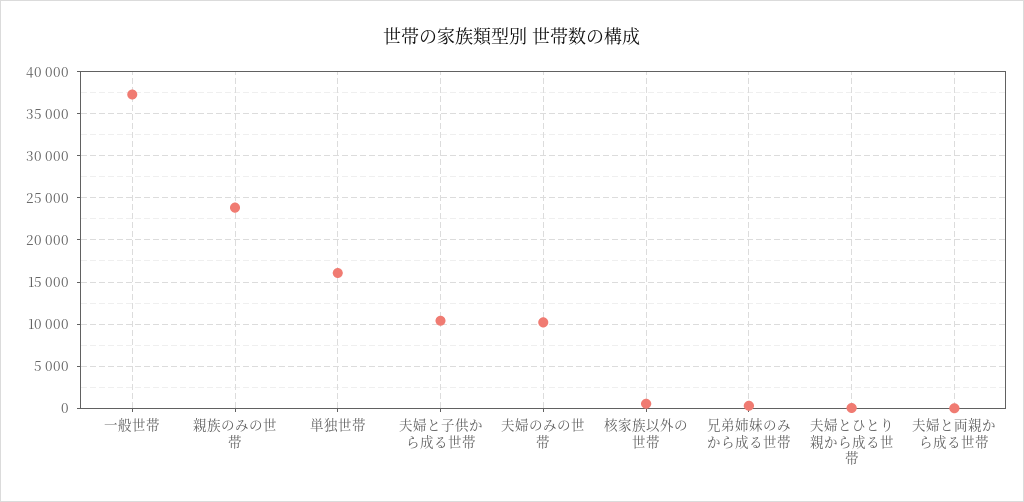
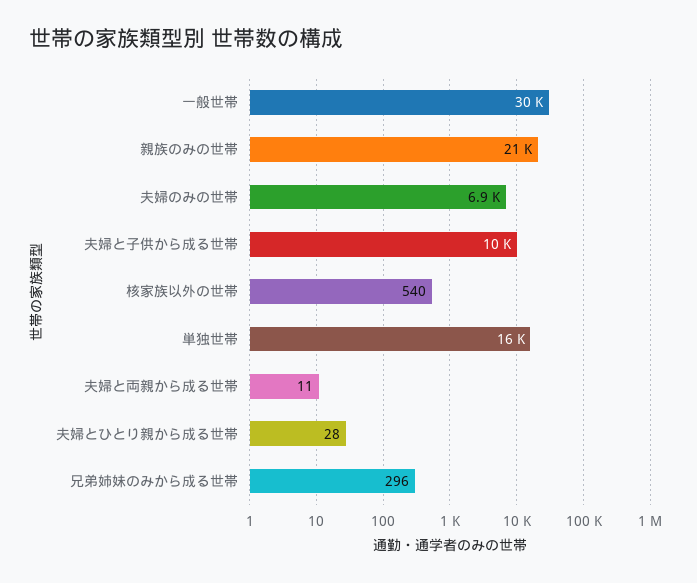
一般世帯: 37000 -> 30000
親族のみの世帯: 24000 -> 21000
夫婦のみの世帯: 10000 -> 6900

